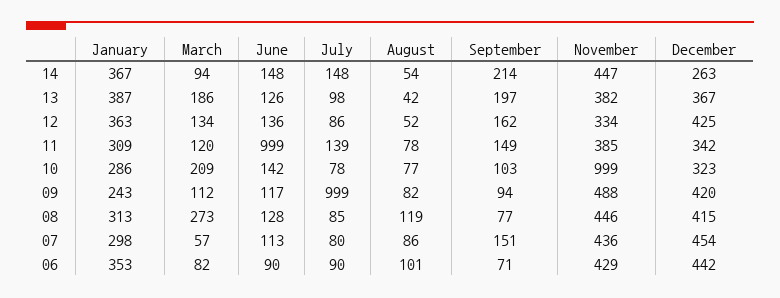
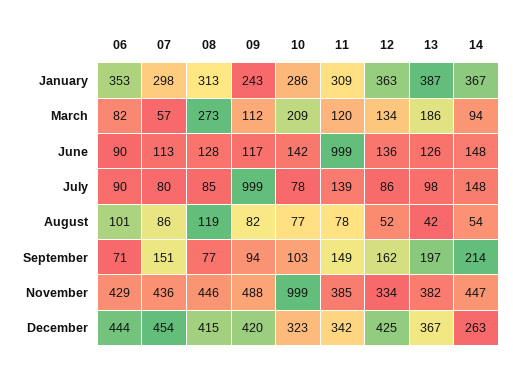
December, 06: 442 -> 444

